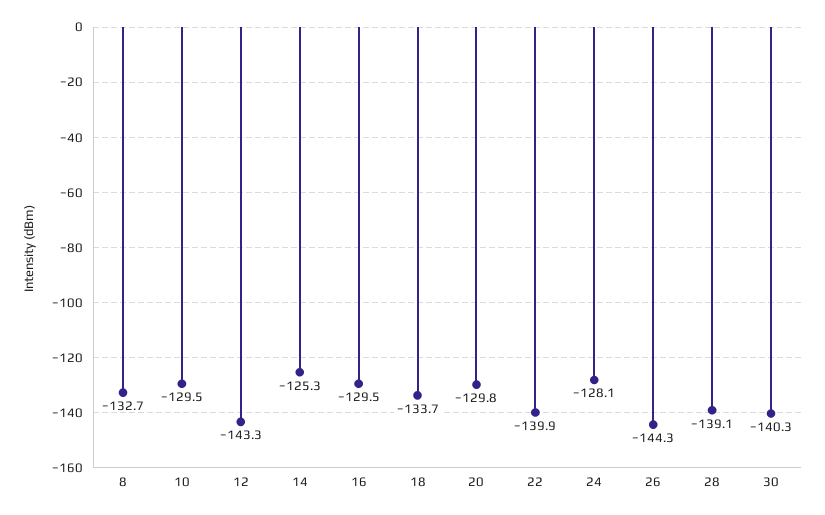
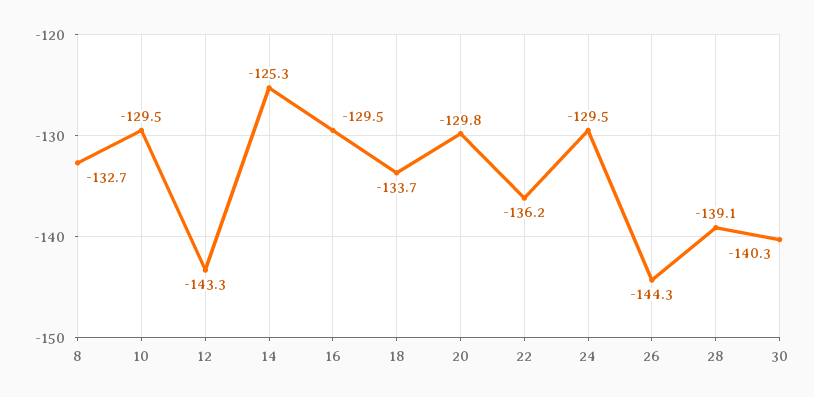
22: -139.9 -> -136.2
24: -128.1 -> -129.5

